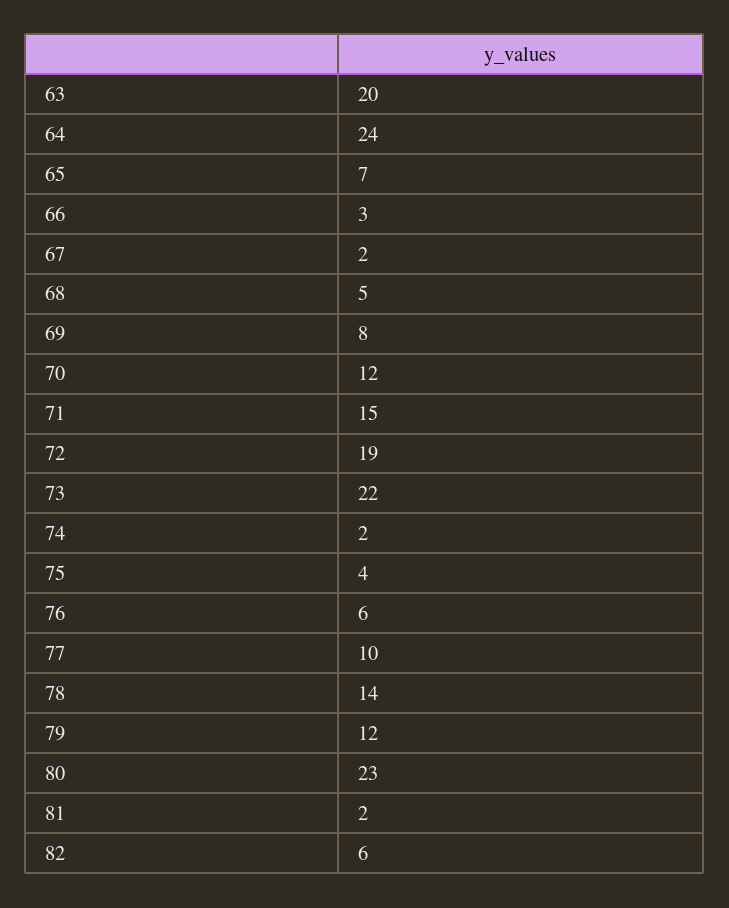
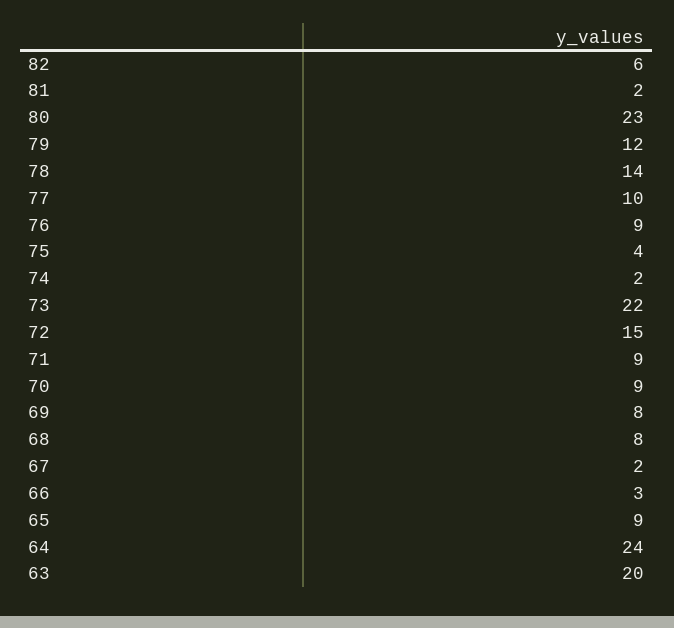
65: 7 -> 9
68: 5 -> 8
70: 12 -> 9
71: 15 -> 9
72: 19 -> 15
76: 6 -> 9

